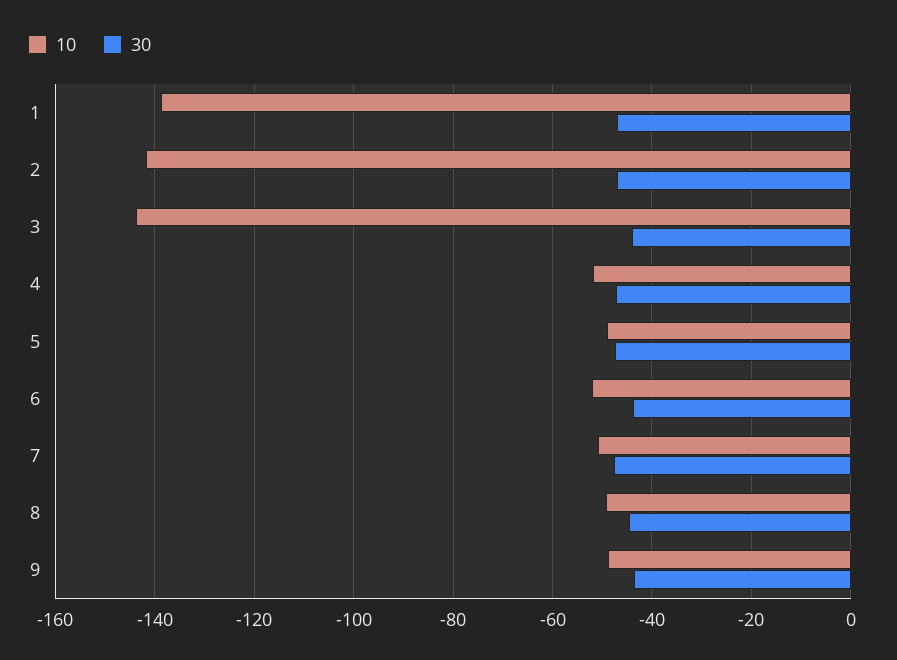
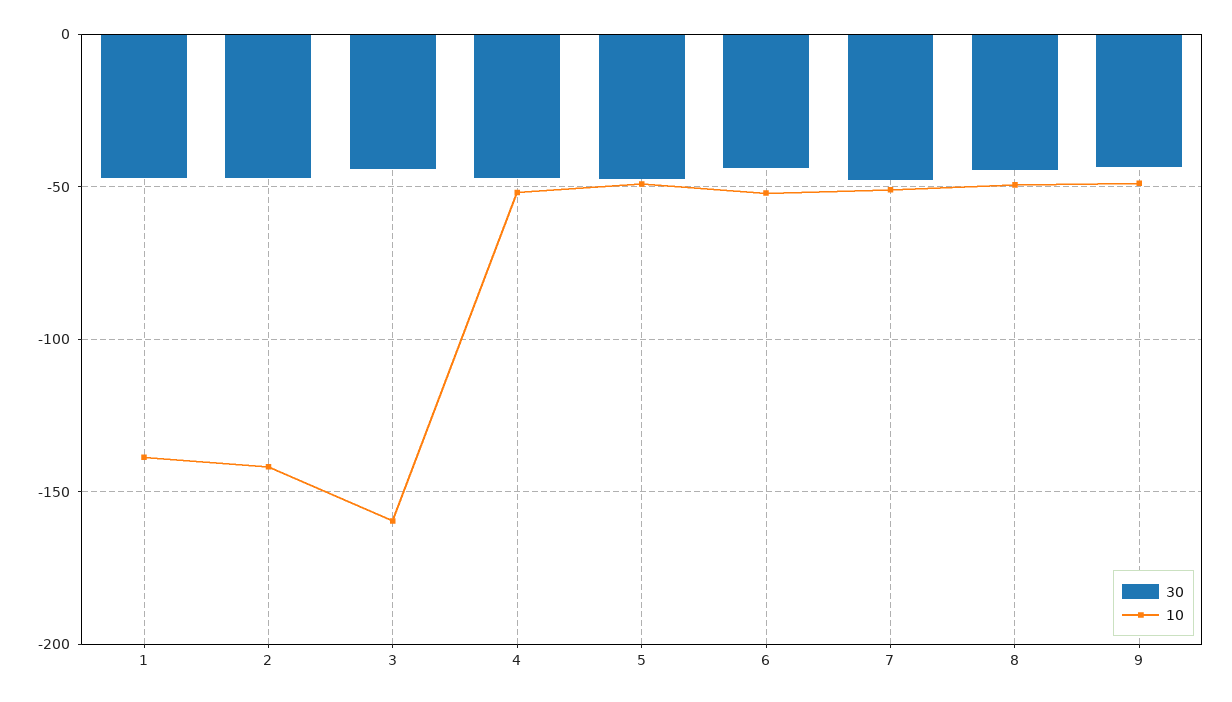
10, 3: -144 -> -160

